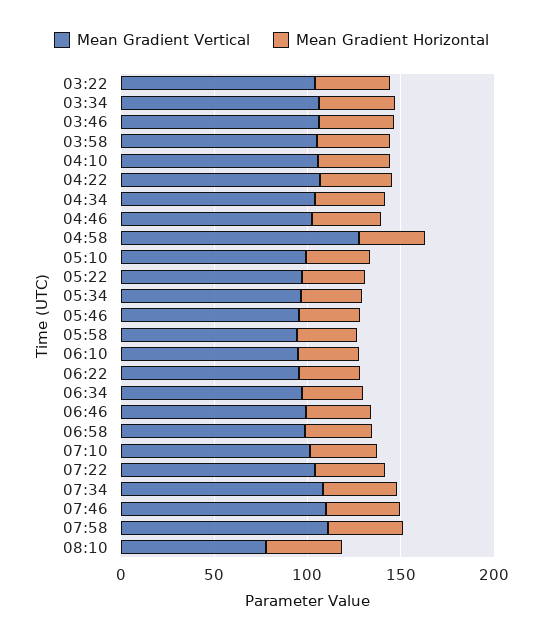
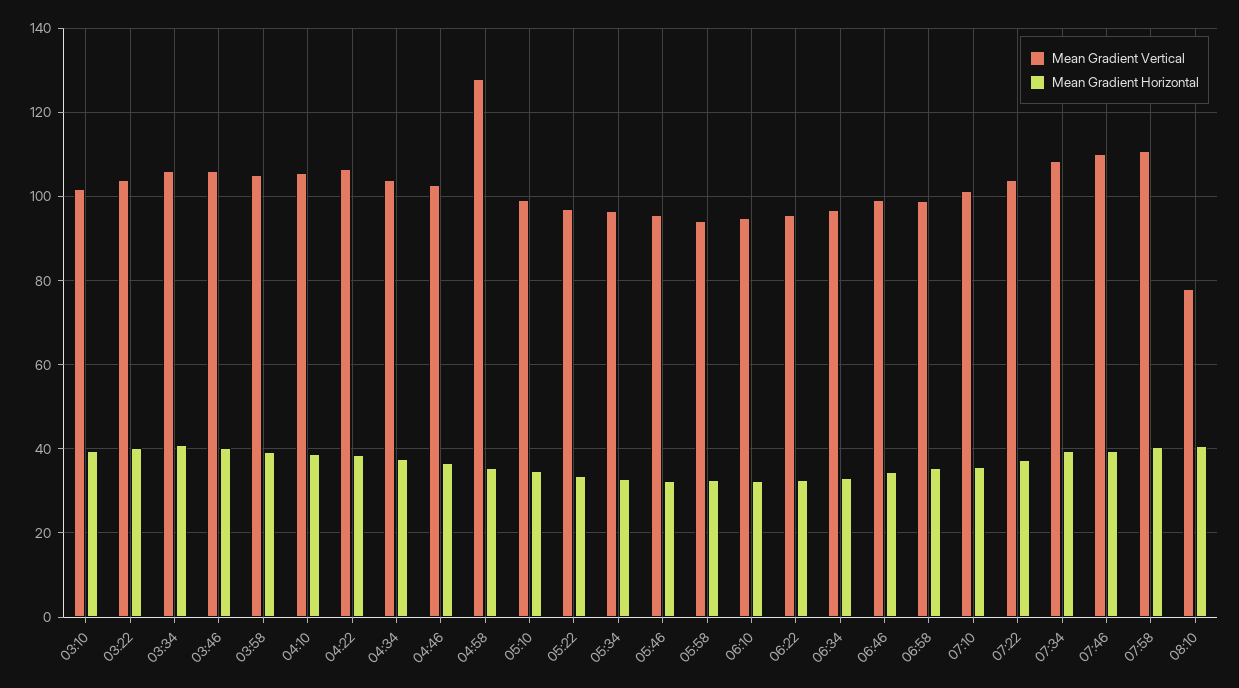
Mean Gradient Vertical, 03:10: none -> 102
Mean Gradient Horizontal, 03:10: none -> 40

